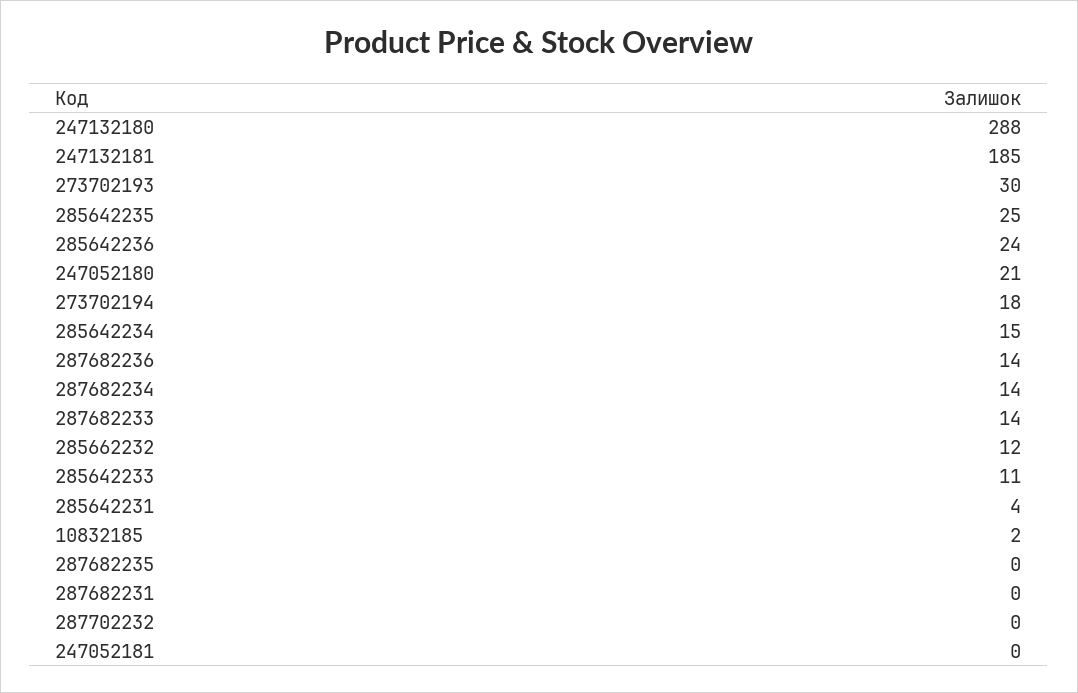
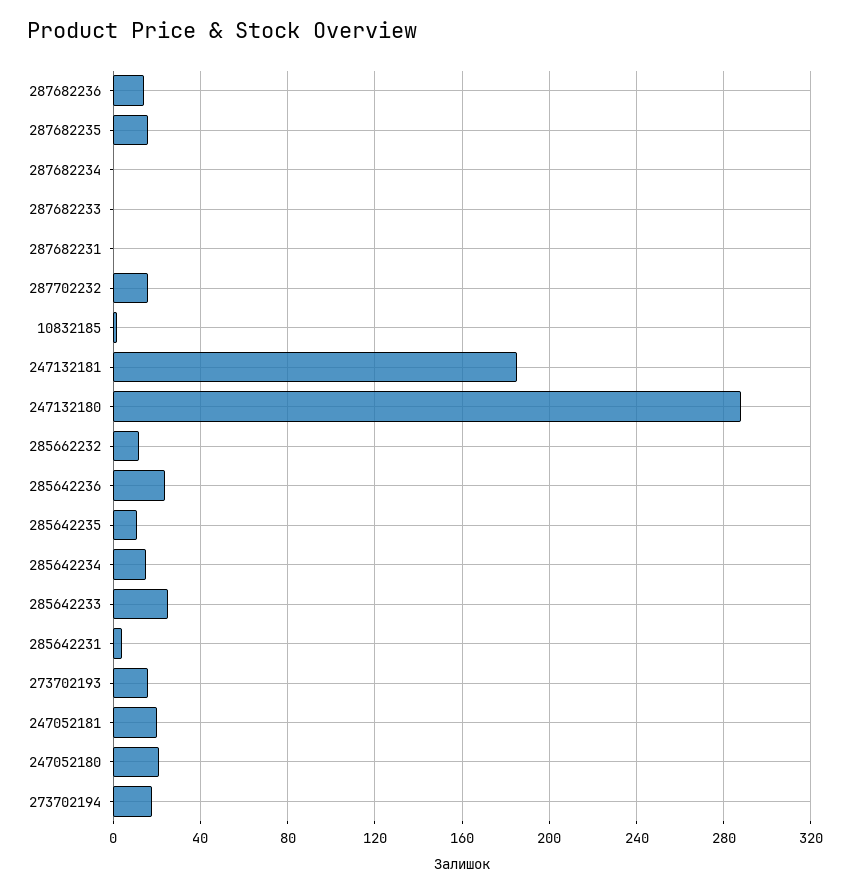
273702193: 30 -> 15
285642235: 25 -> 10
287682234: 14 -> 0
287682233: 14 -> 0
285642233: 11 -> 25
287682235: 0 -> 15
287702232: 0 -> 15
247052181: 0 -> 20

